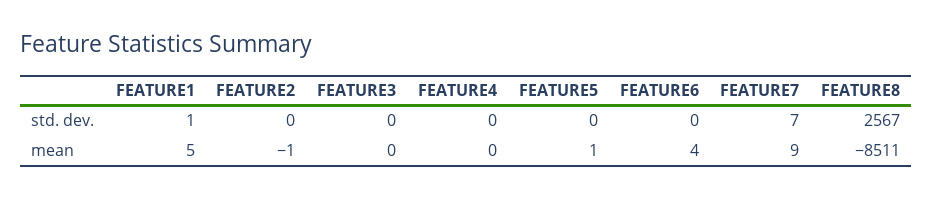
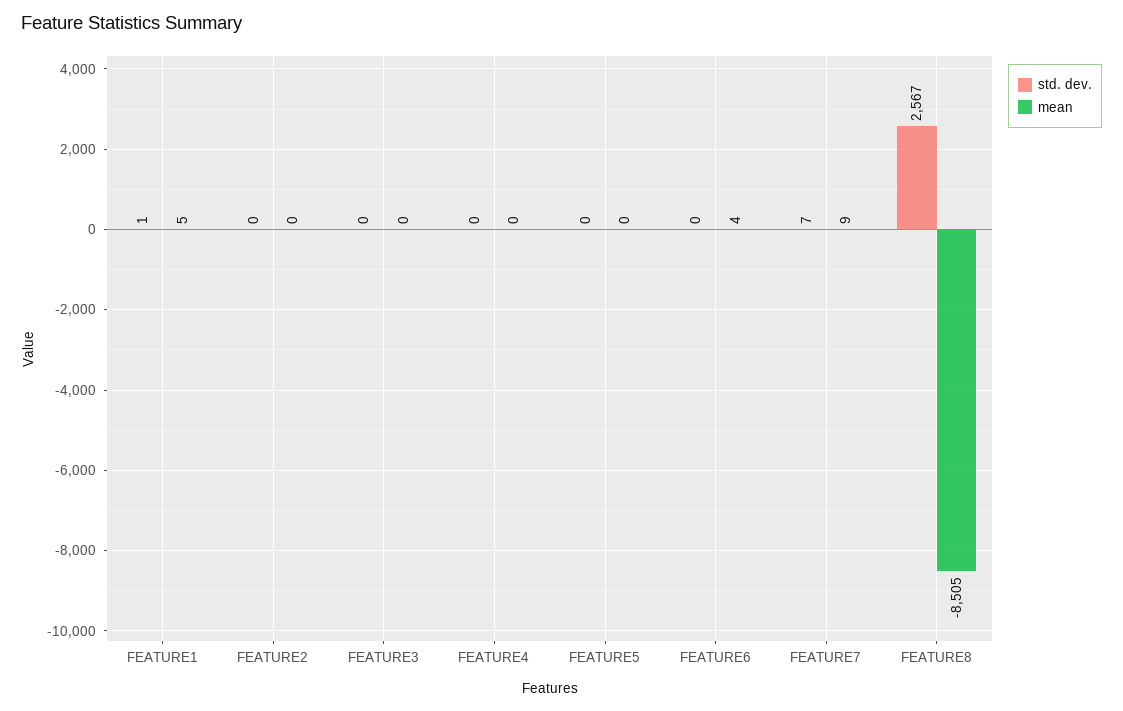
mean, FEATURE2: -1 -> 0
mean, FEATURE5: 1 -> 0
mean, FEATURE8: -8511 -> -8505

